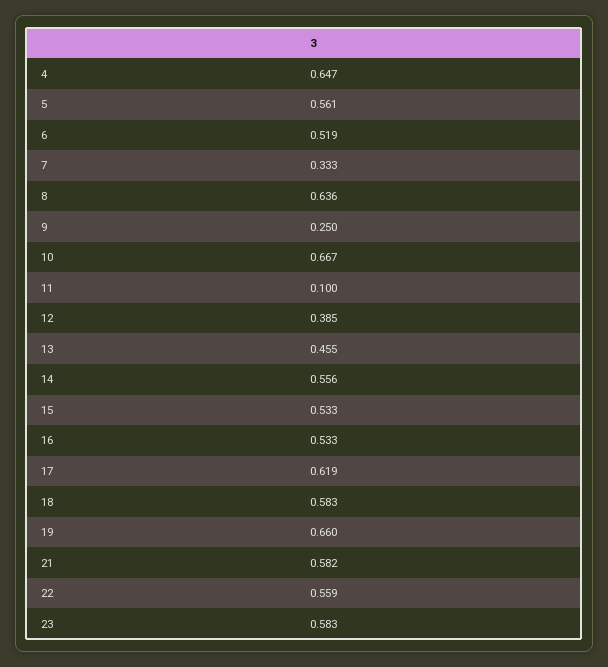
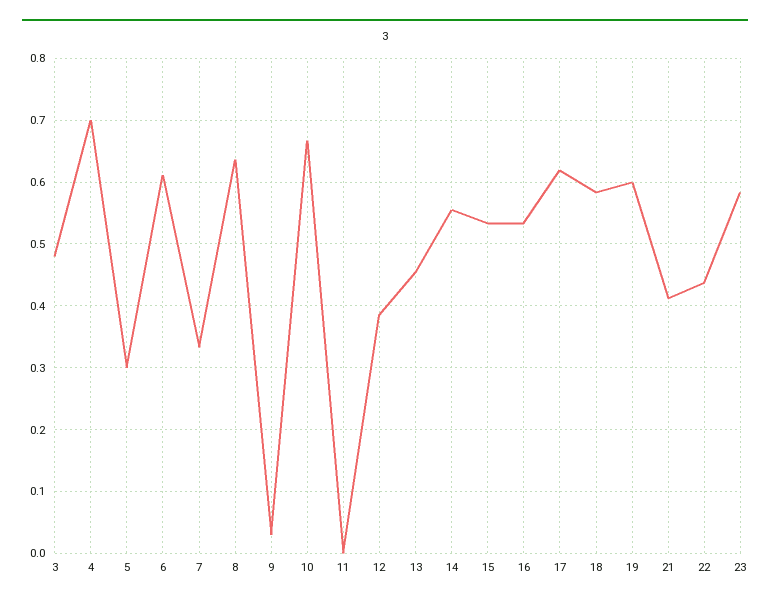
4: 0.647 -> 0.7
5: 0.561 -> 0.3
6: 0.519 -> 0.61
9: 0.25 -> 0.03
11: 0.1 -> 0
19: 0.66 -> 0.6
21: 0.582 -> 0.41
22: 0.559 -> 0.44
3: none -> 0.48

